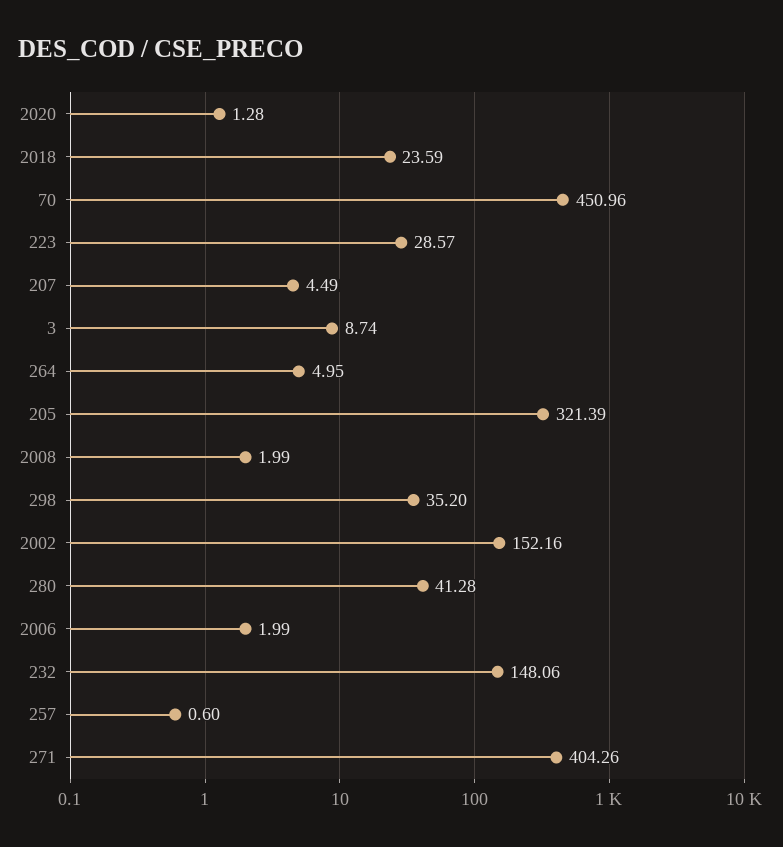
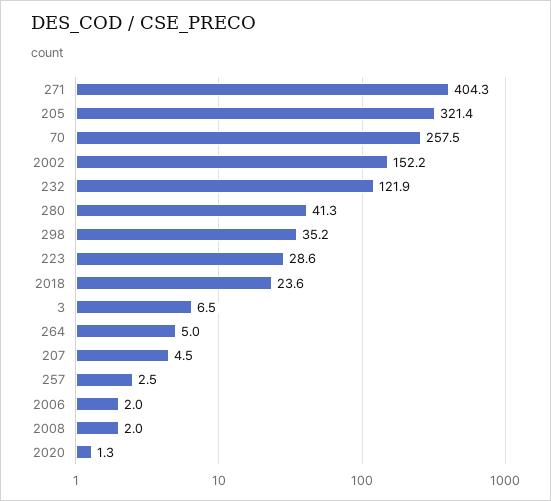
70: 450.96 -> 257.5
3: 8.74 -> 6.5
232: 148.06 -> 121.9
257: 0.6 -> 2.5

